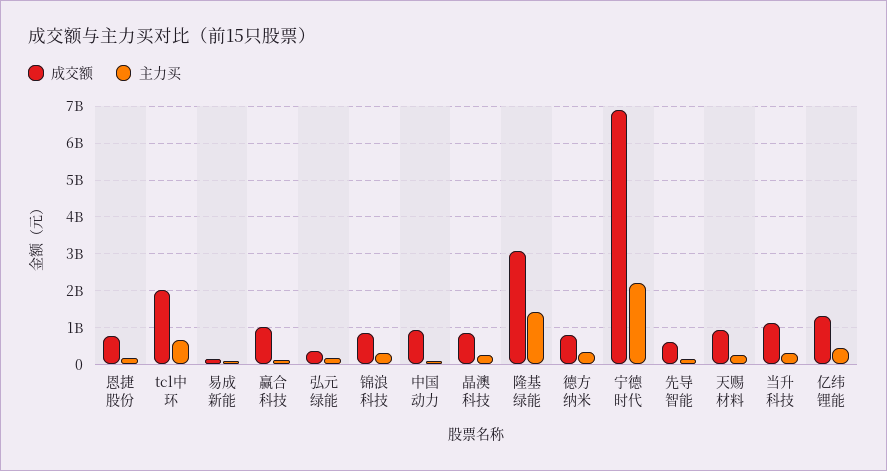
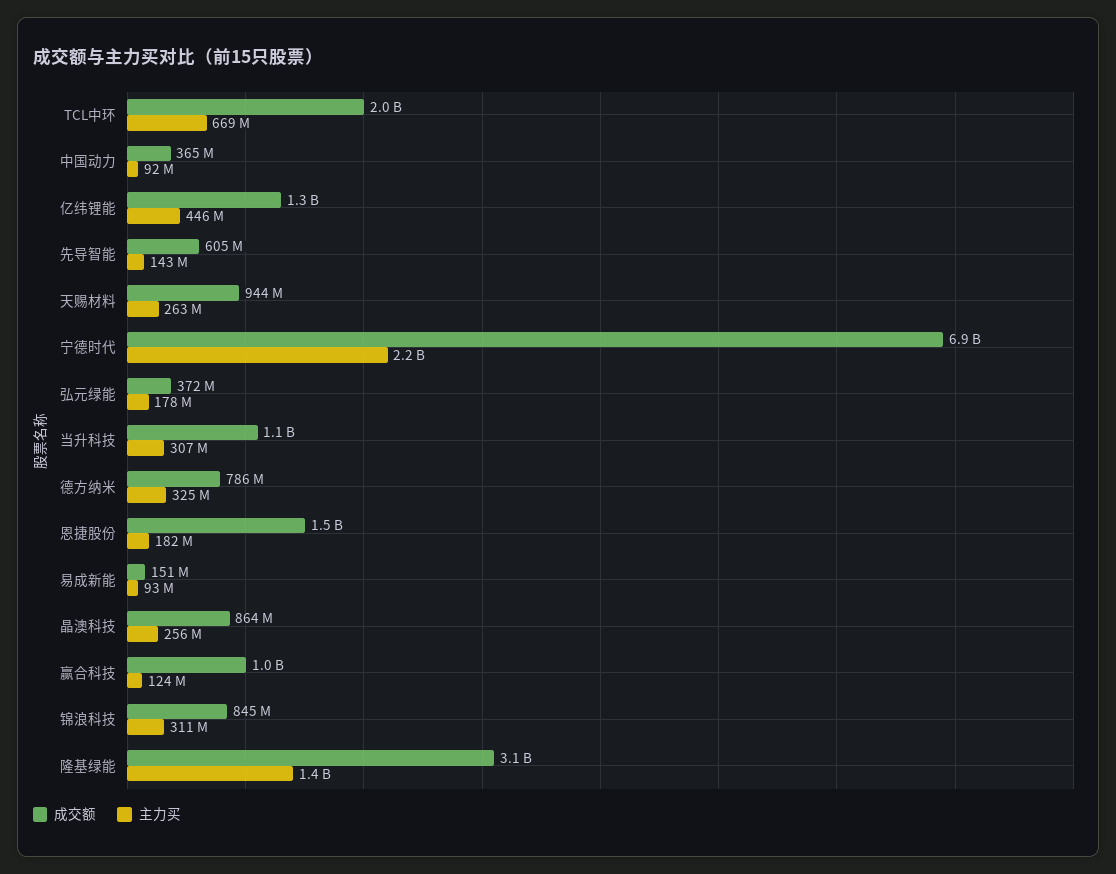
成交额, 恩捷股份: 800000000 -> 1500000000
成交额, 中国动力: 1000000000 -> 365000000

